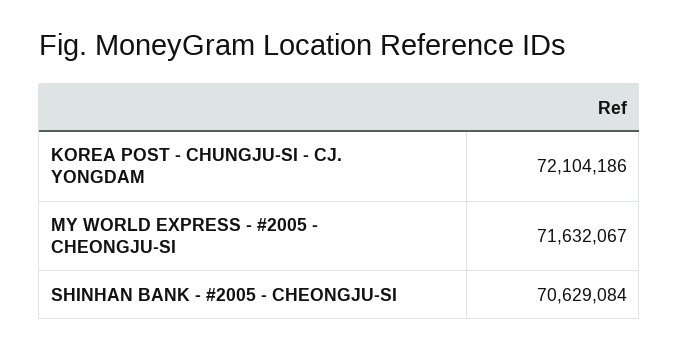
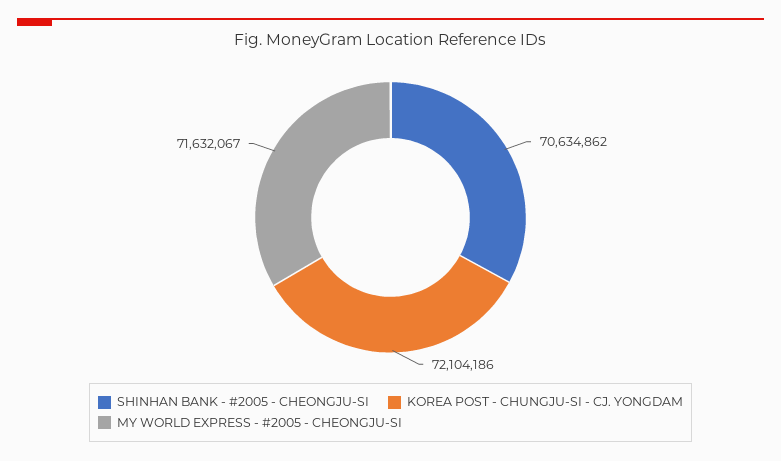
SHINHAN BANK - #2005 - CHEONGJU-SI: 70629084 -> 70634862

